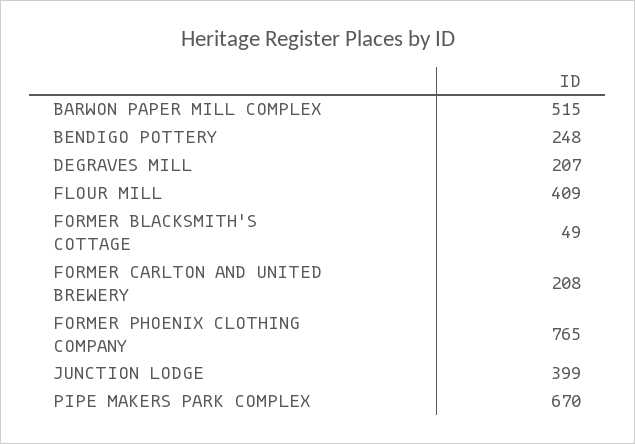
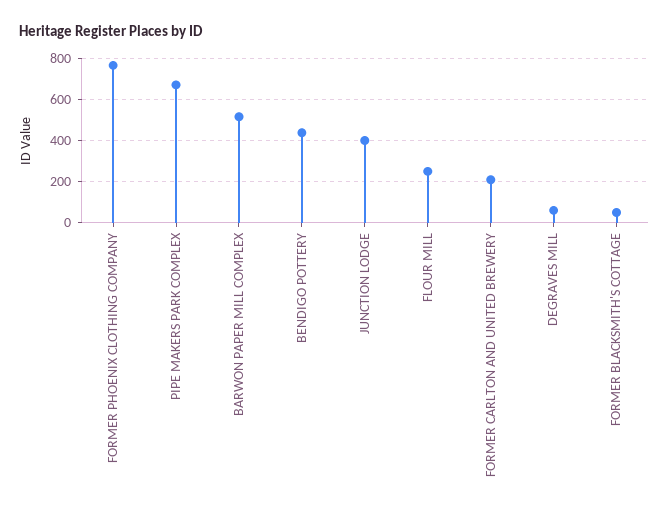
BENDIGO POTTERY: 248 -> 450
DEGRAVES MILL: 207 -> 50
FLOUR MILL: 409 -> 250

